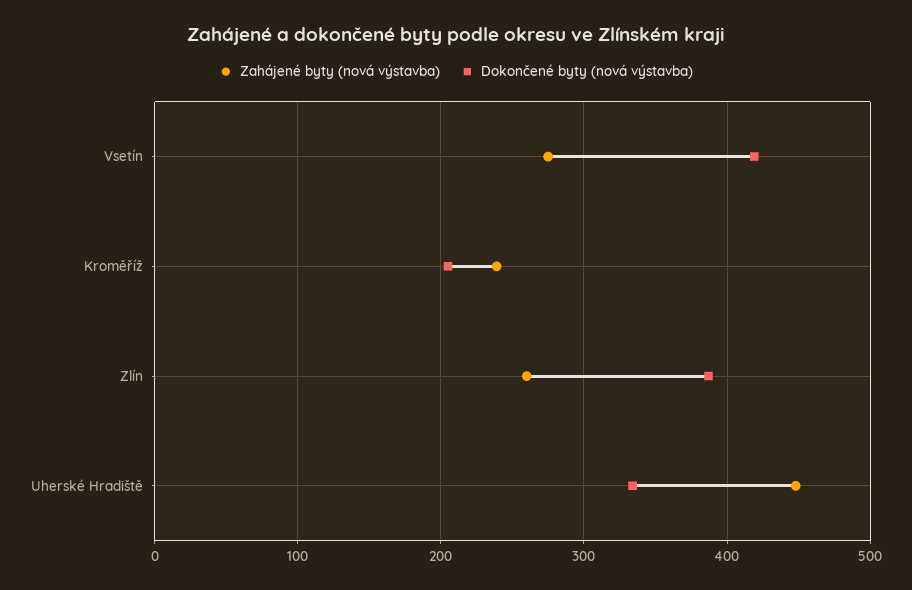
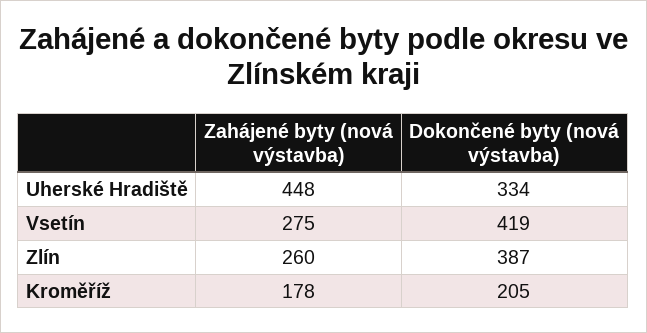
Zahájené byty (nová výstavba), Kroměříž: 240 -> 178

